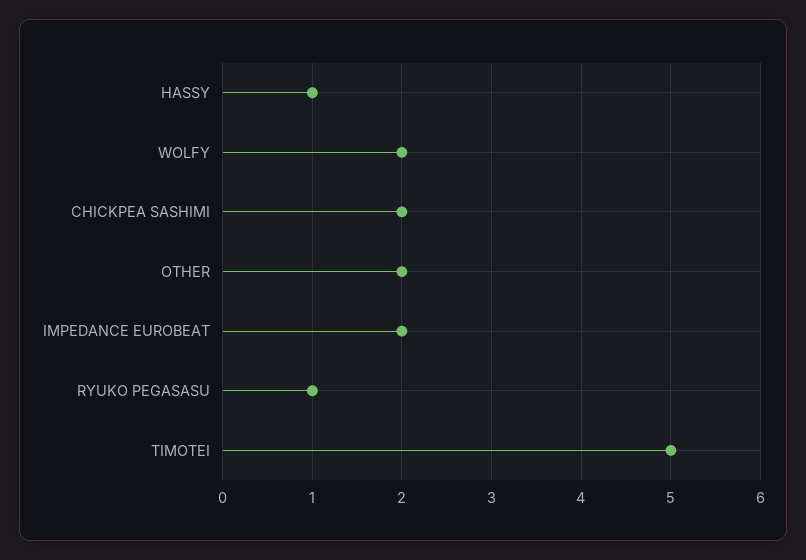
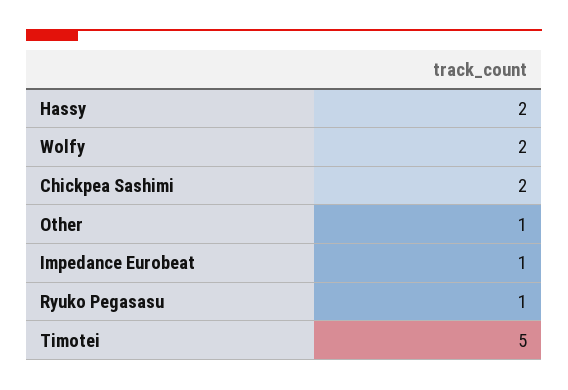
HASSY: 1 -> 2
OTHER: 2 -> 1
IMPEDANCE EUROBEAT: 2 -> 1

